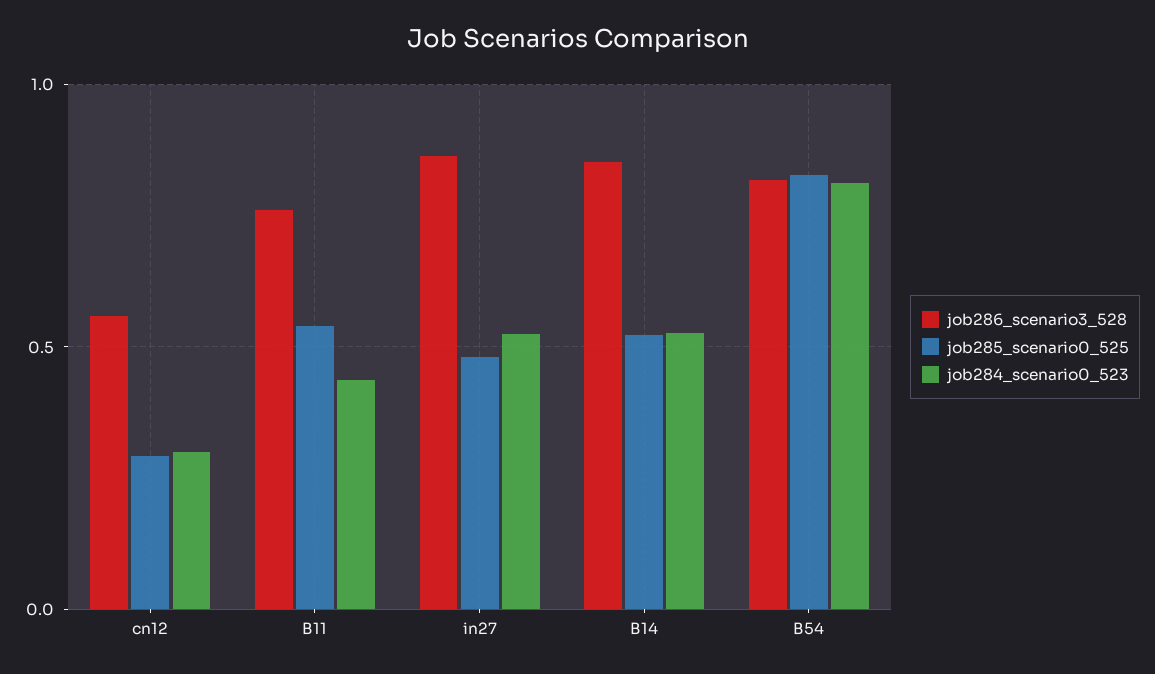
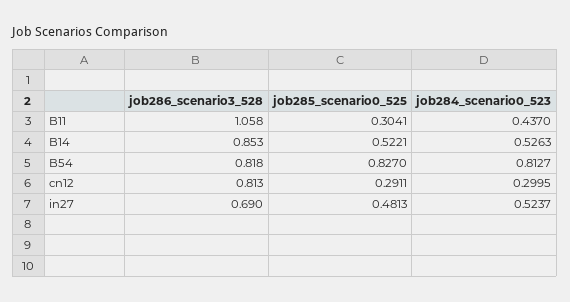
job286_scenario3_528, cn12: 0.55 -> 0.813
job286_scenario3_528, B11: 0.75 -> 1.058
job285_scenario0_525, B11: 0.55 -> 0.3041
job286_scenario3_528, in27: 0.85 -> 0.69

